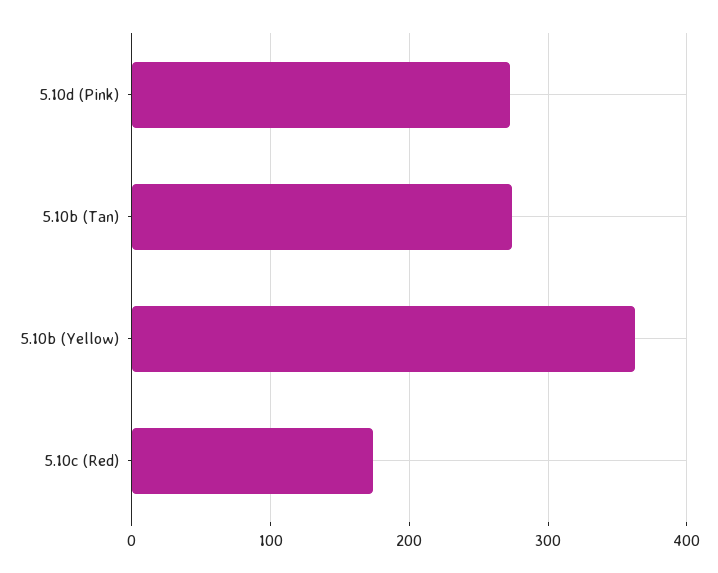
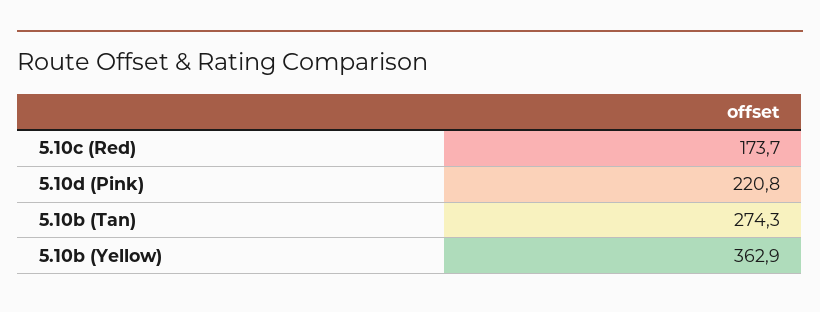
5.10d (Pink): 270 -> 220.8

